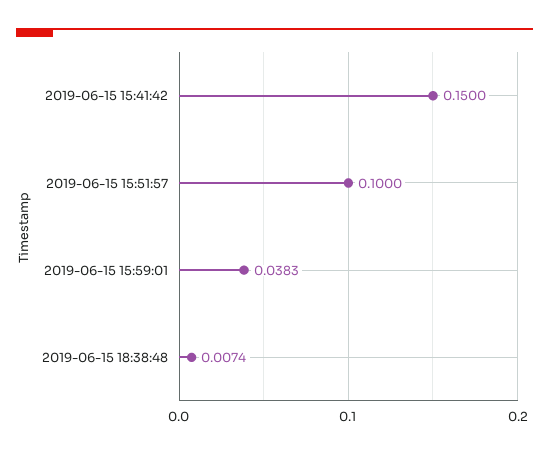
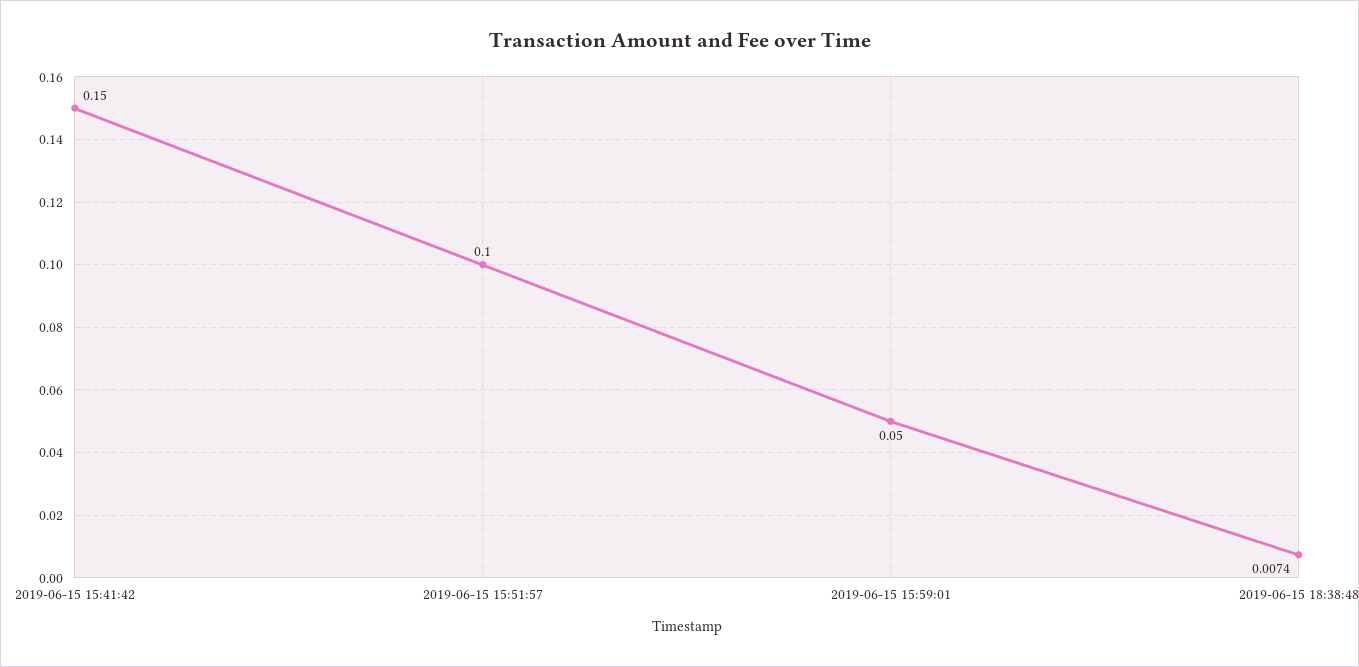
2019-06-15 15:59:01: 0.0383 -> 0.05

